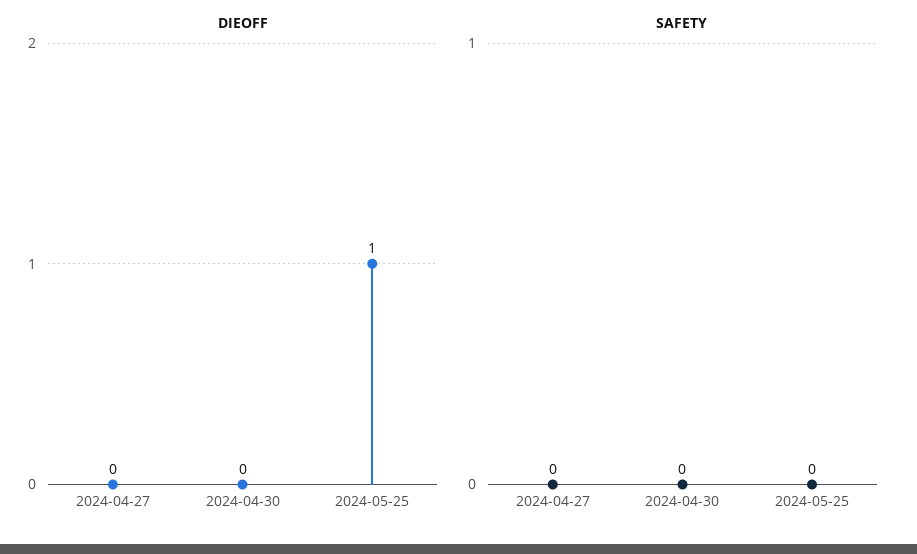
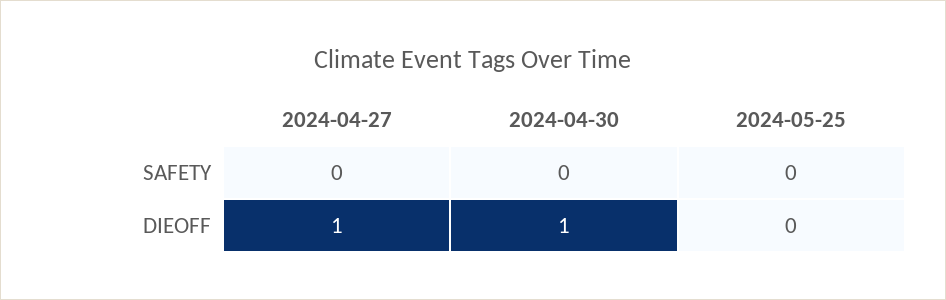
DIEOFF, 2024-04-27: 0 -> 1
DIEOFF, 2024-04-30: 0 -> 1
DIEOFF, 2024-05-25: 1 -> 0

